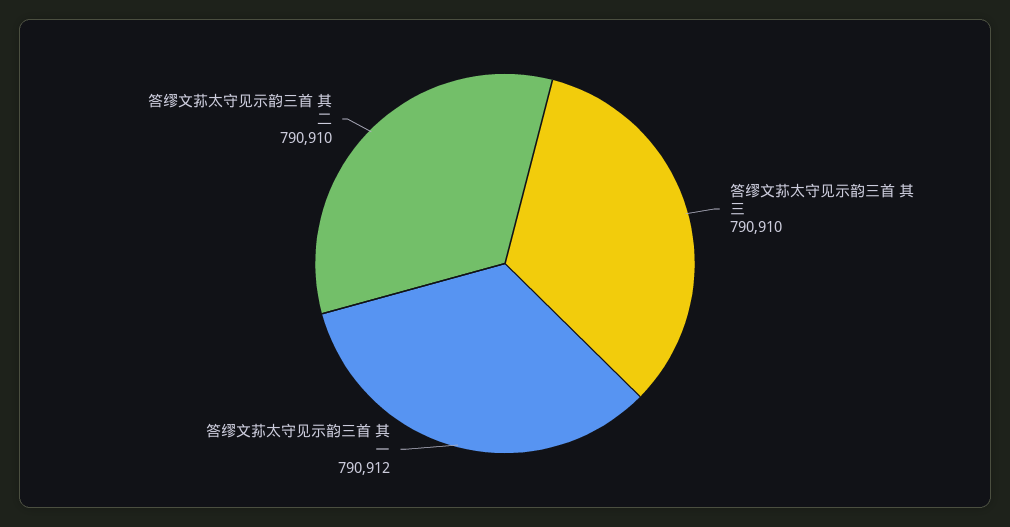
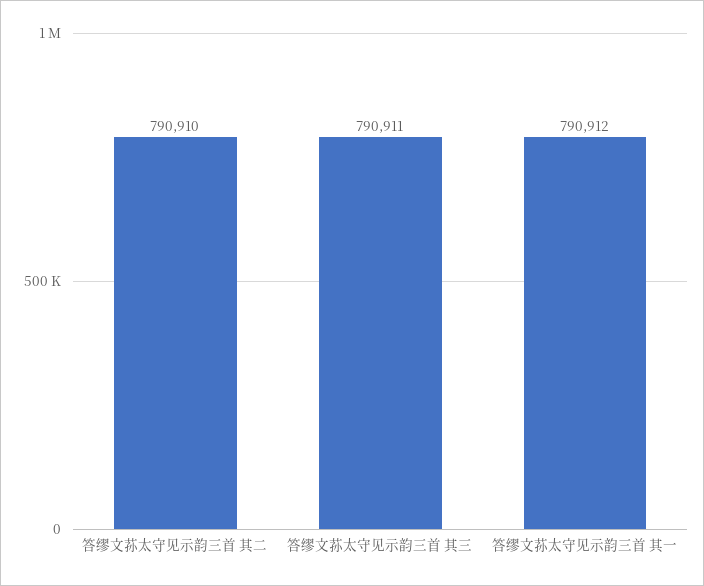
答缪文荪太守见示韵三首 其三: 790910 -> 790911

